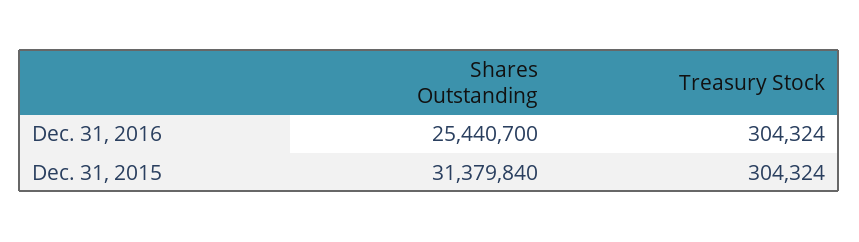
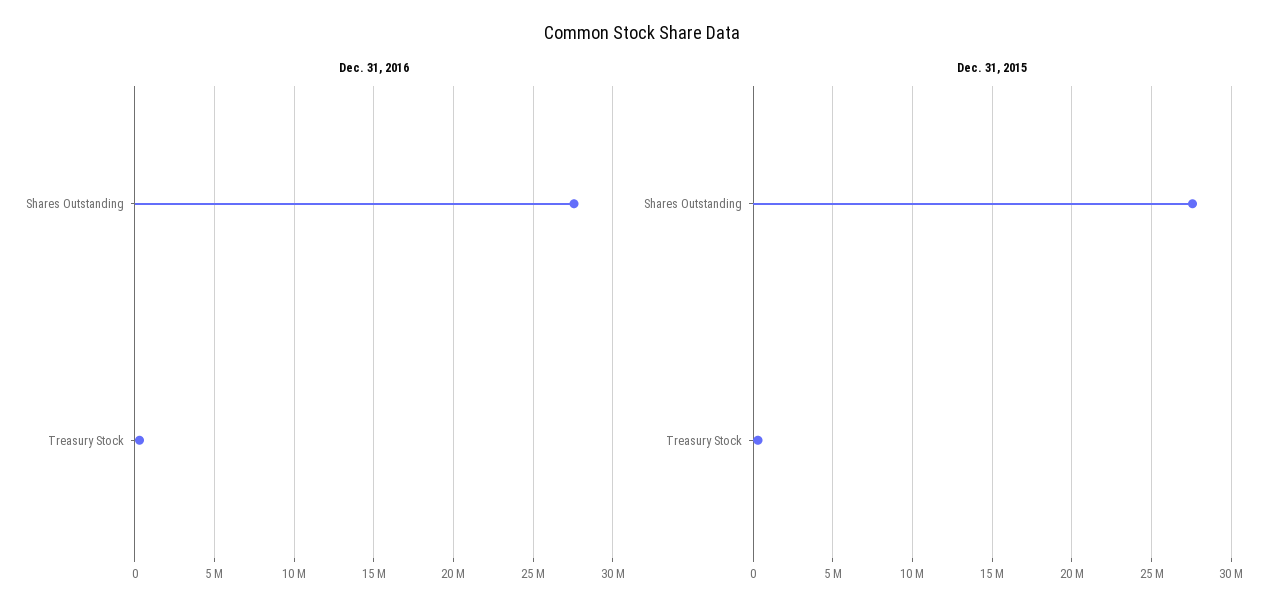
Dec. 31, 2016, Shares Outstanding: 25440700 -> 27500000
Dec. 31, 2015, Shares Outstanding: 31379840 -> 27500000

